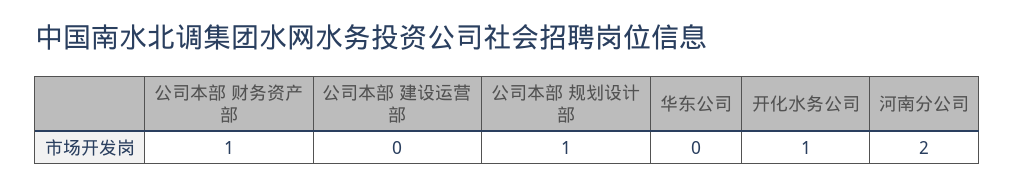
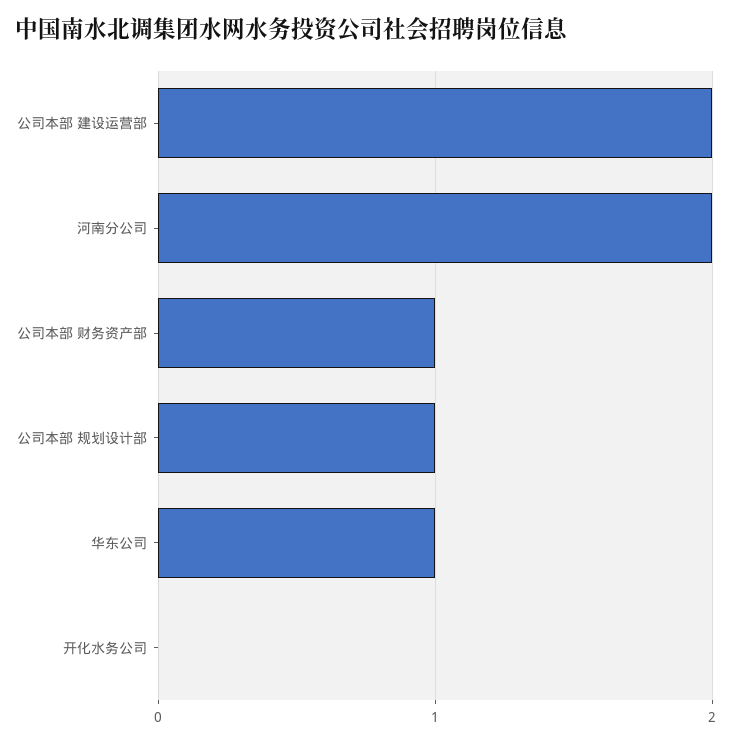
公司本部 建设运营部: 0 -> 2
华东公司: 0 -> 1
开化水务公司: 1 -> 0

